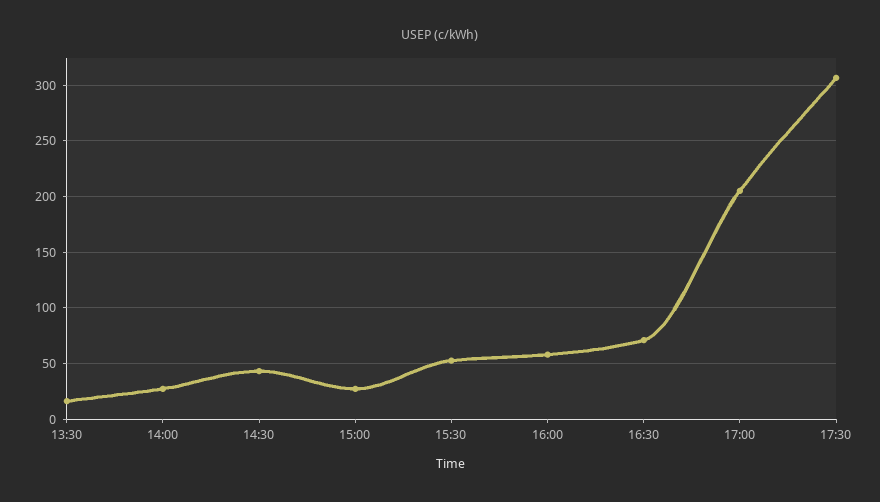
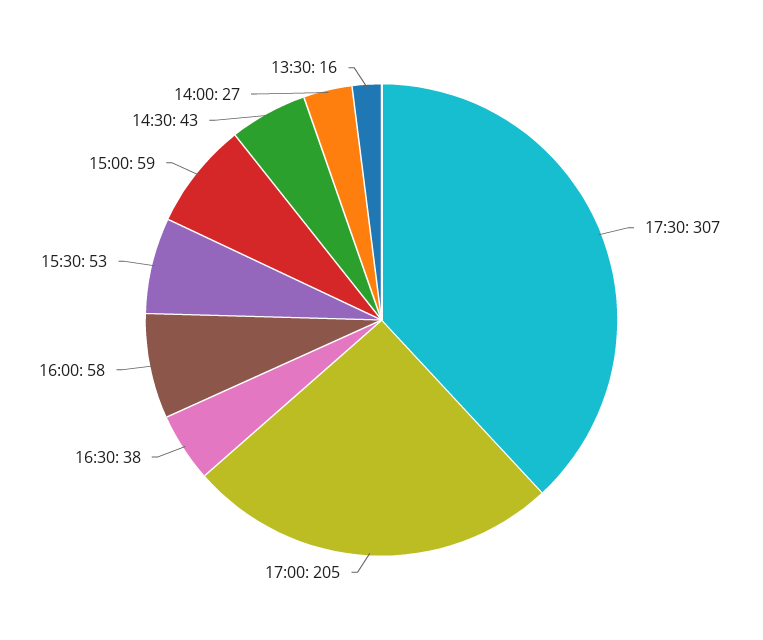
15:00: 30 -> 59
16:30: 70 -> 38

